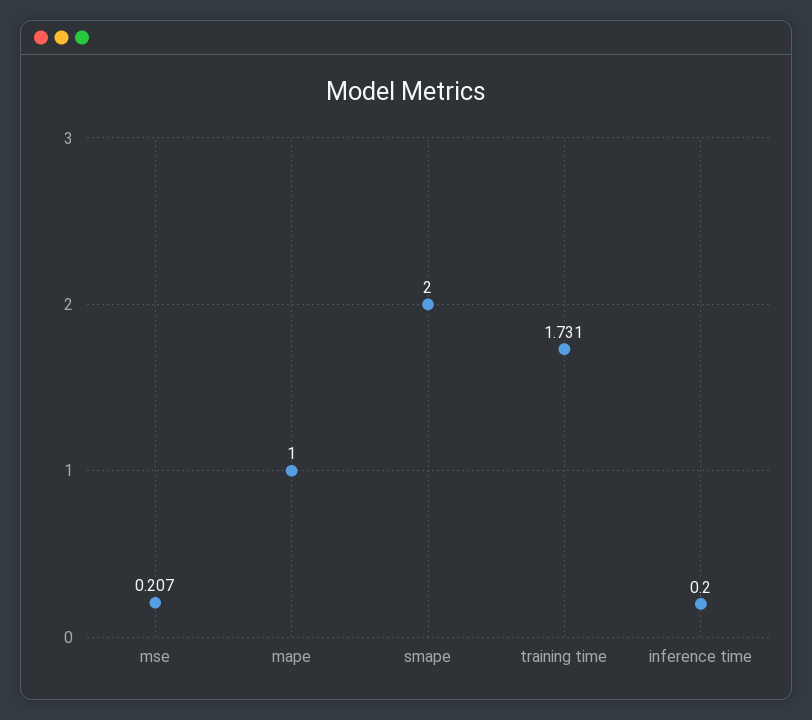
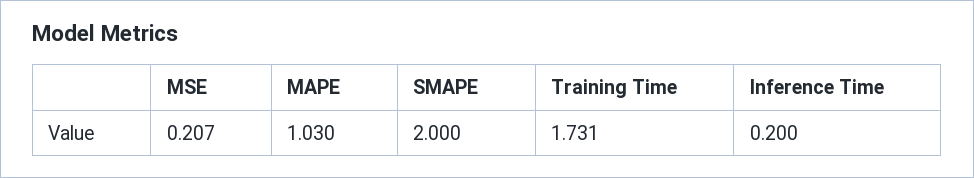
mape: 1 -> 1.03

